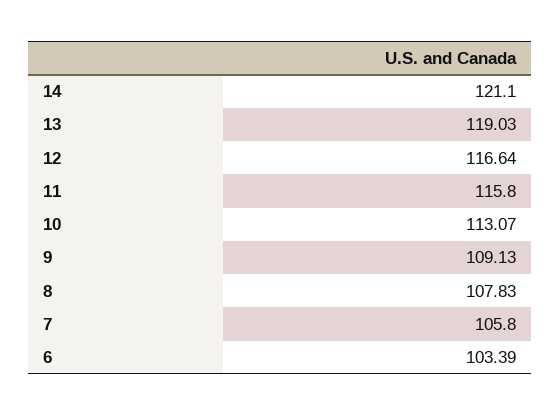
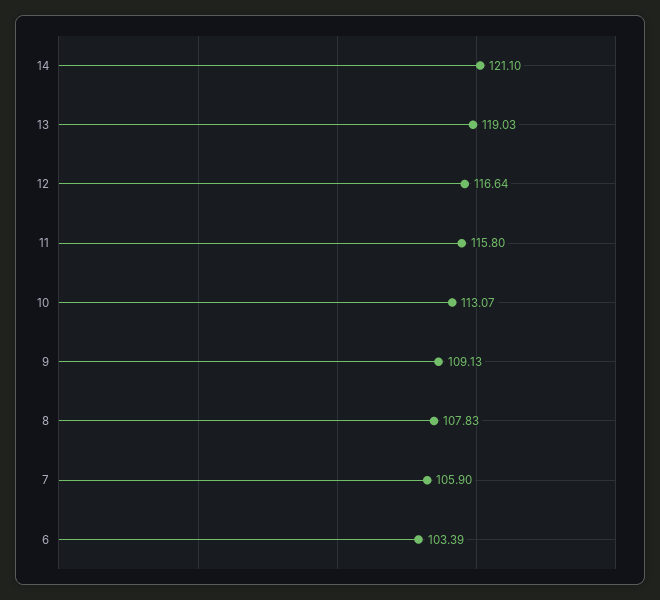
7: 105.8 -> 105.9

